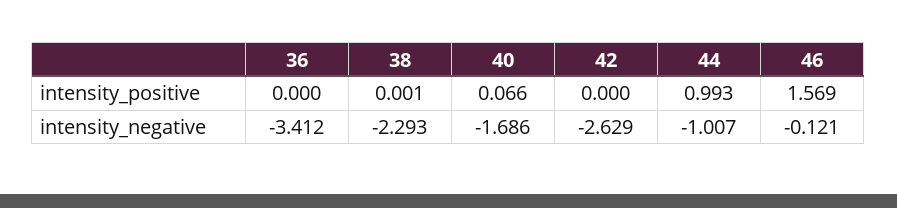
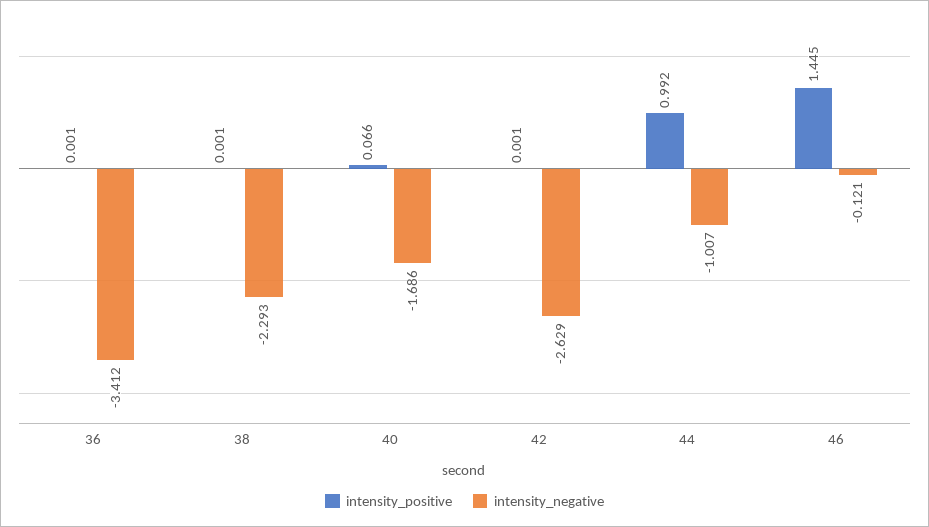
intensity_positive, 36: 0 -> 0.001
intensity_positive, 42: 0 -> 0.001
intensity_positive, 44: 0.993 -> 0.992
intensity_positive, 46: 1.569 -> 1.445

